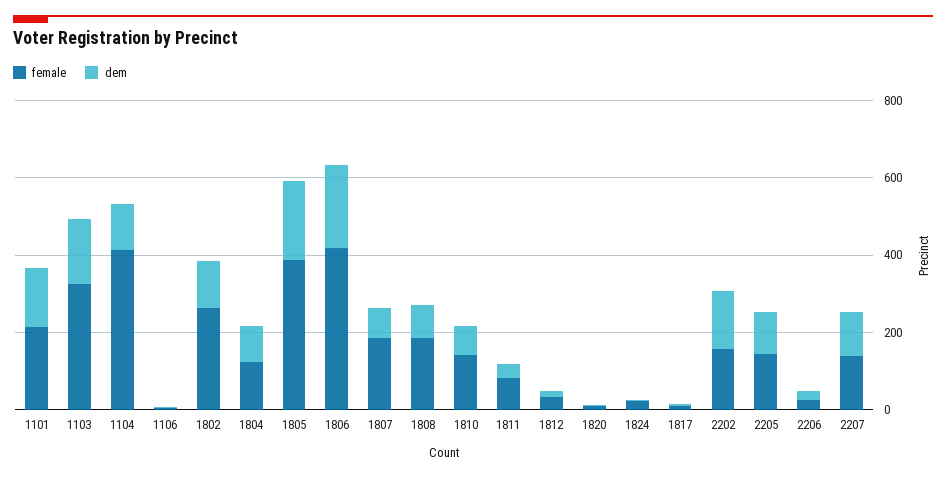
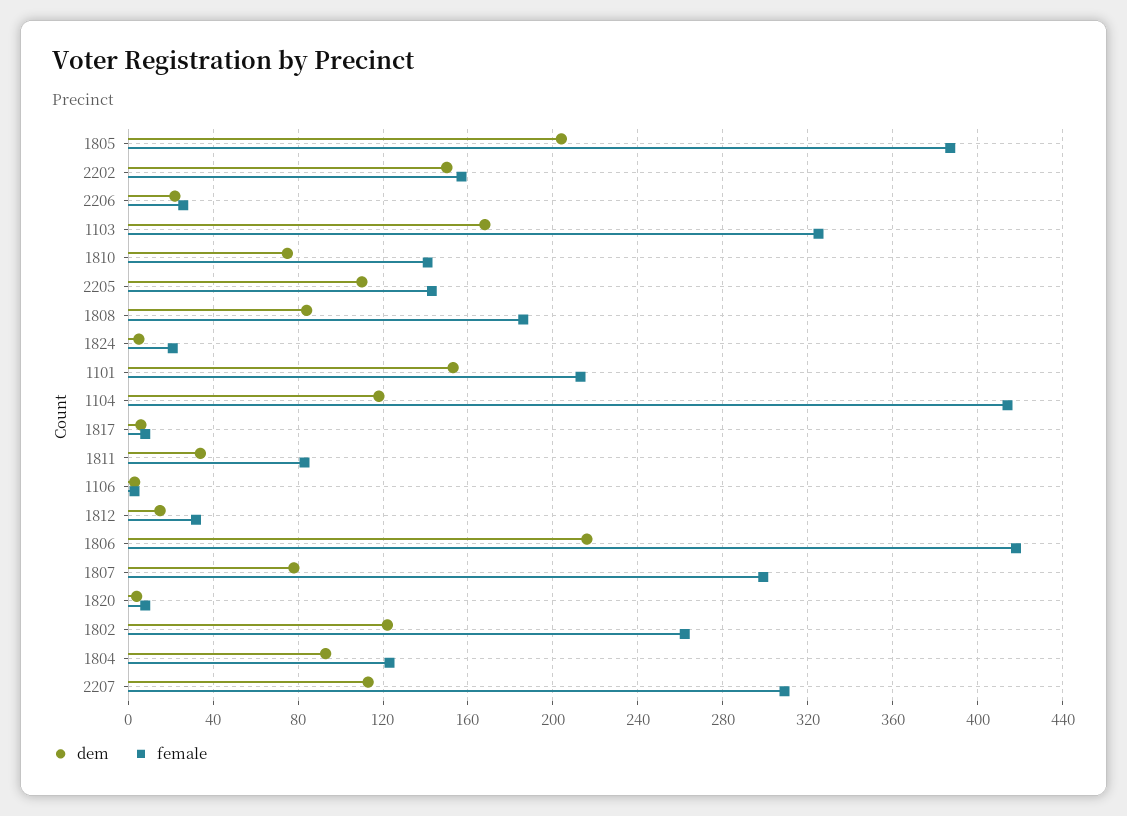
female, 1807: 200 -> 300
female, 2207: 150 -> 310

